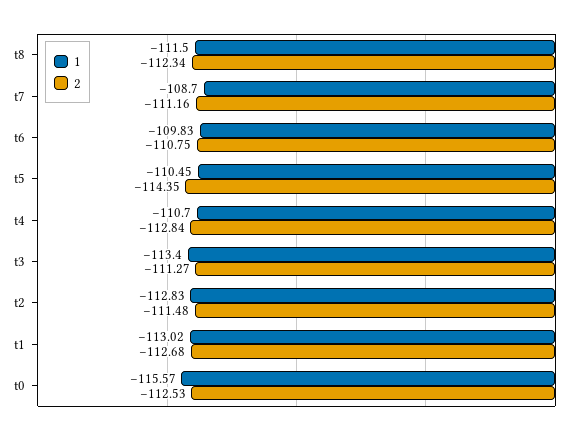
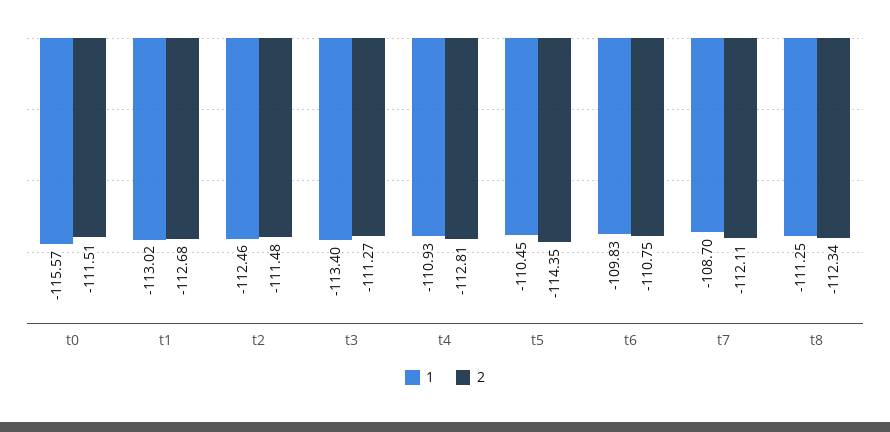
1, t8: -111.5 -> -111.25
2, t7: -111.16 -> -112.11
1, t4: -110.7 -> -110.93
2, t4: -112.84 -> -112.81
1, t2: -112.83 -> -112.46
2, t0: -112.53 -> -111.51

